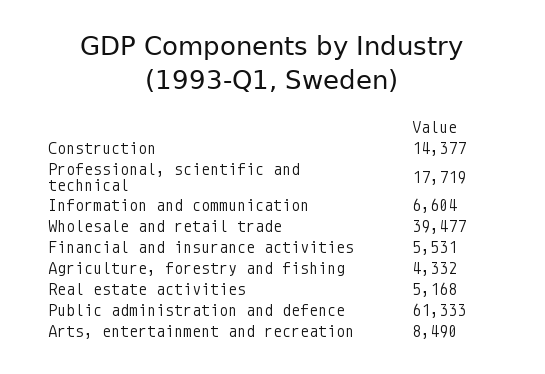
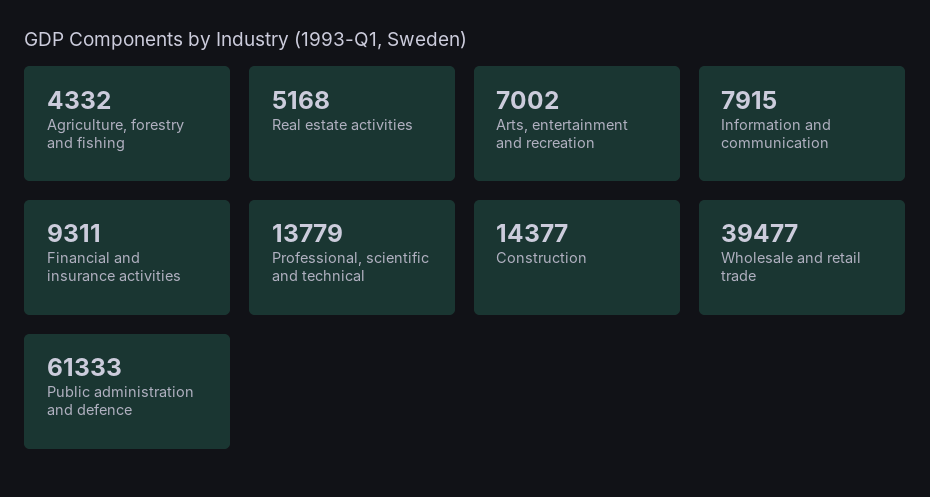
Professional, scientific and technical: 17719 -> 13779
Information and communication: 6604 -> 7915
Financial and insurance activities: 5531 -> 9311
Arts, entertainment and recreation: 8490 -> 7002

